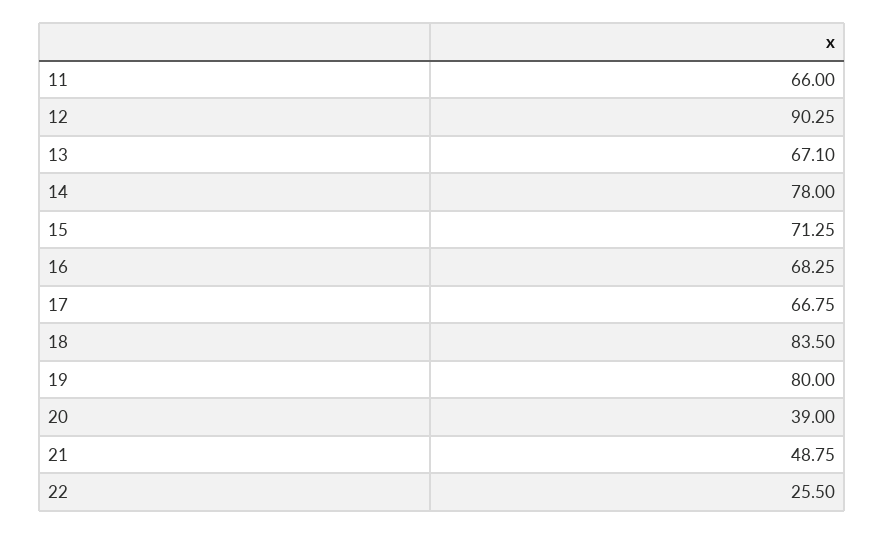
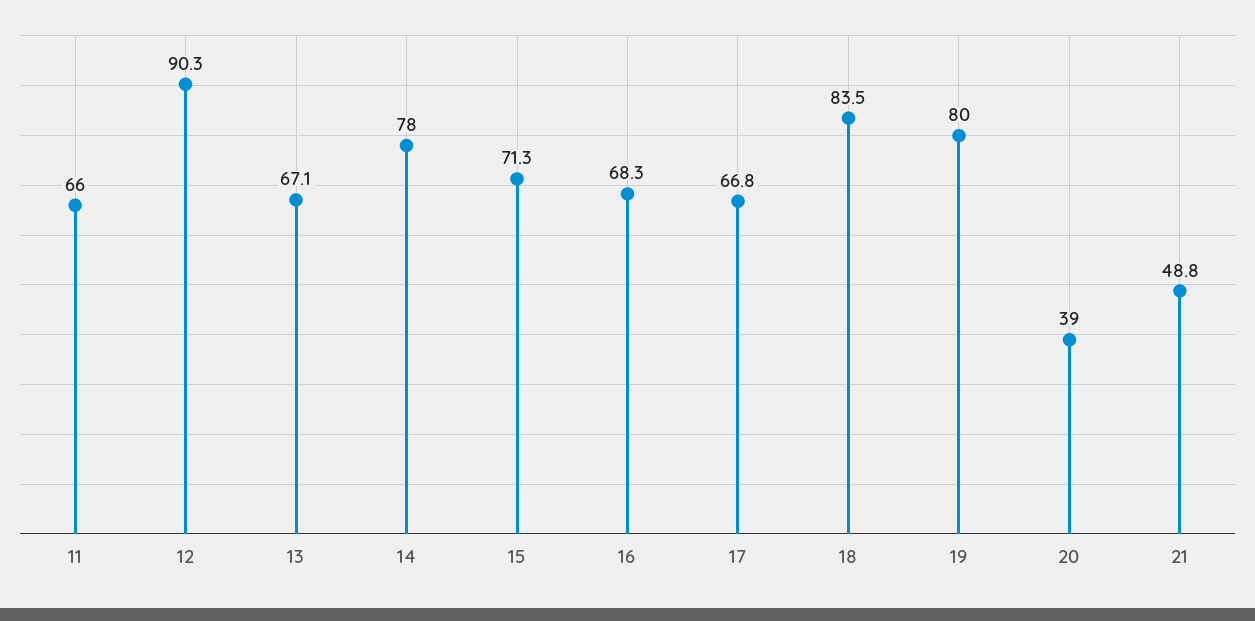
22: 25.5 -> none

